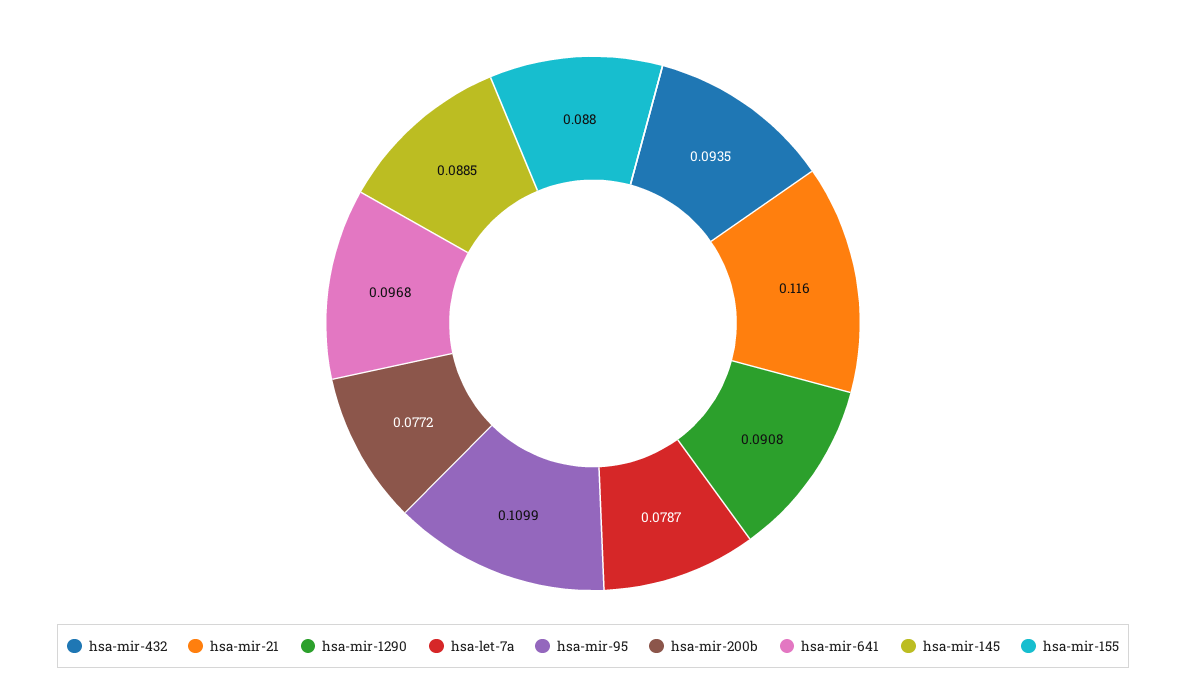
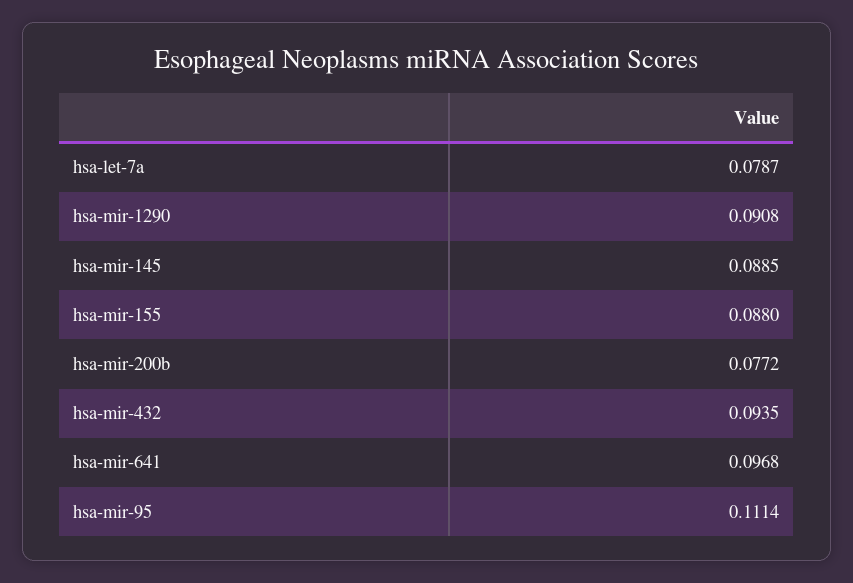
hsa-mir-21: 0.116 -> none
hsa-mir-95: 0.1099 -> 0.1114

